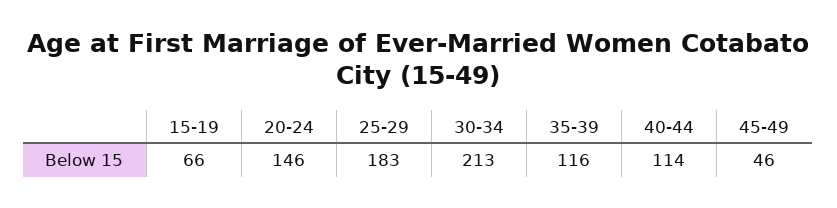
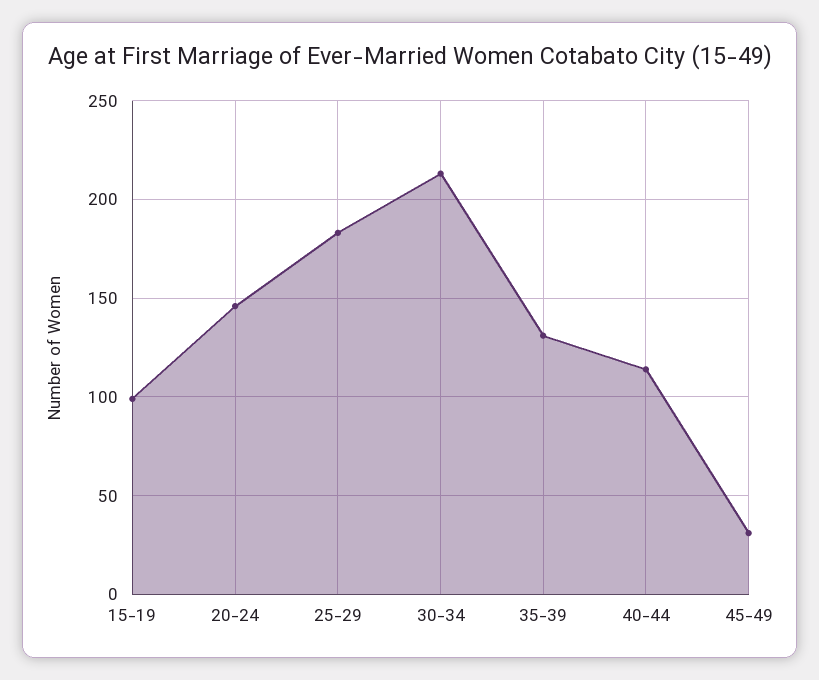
15-19: 66 -> 100
35-39: 116 -> 130
45-49: 46 -> 30

